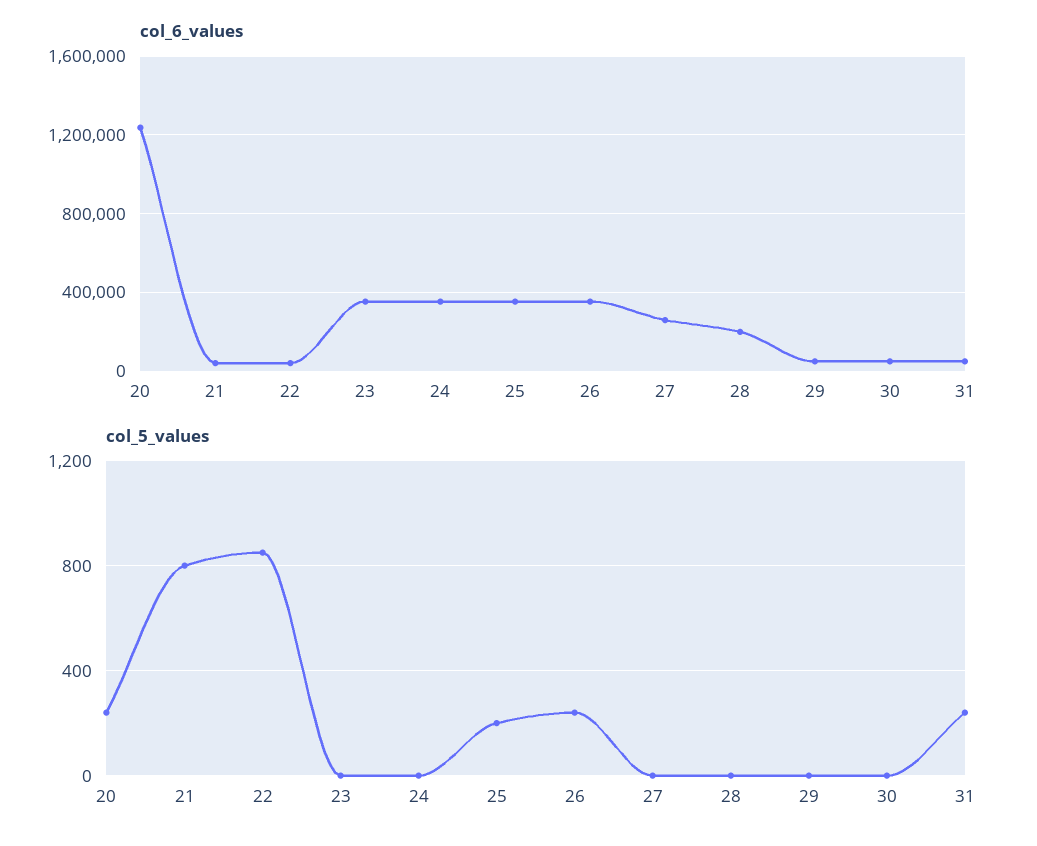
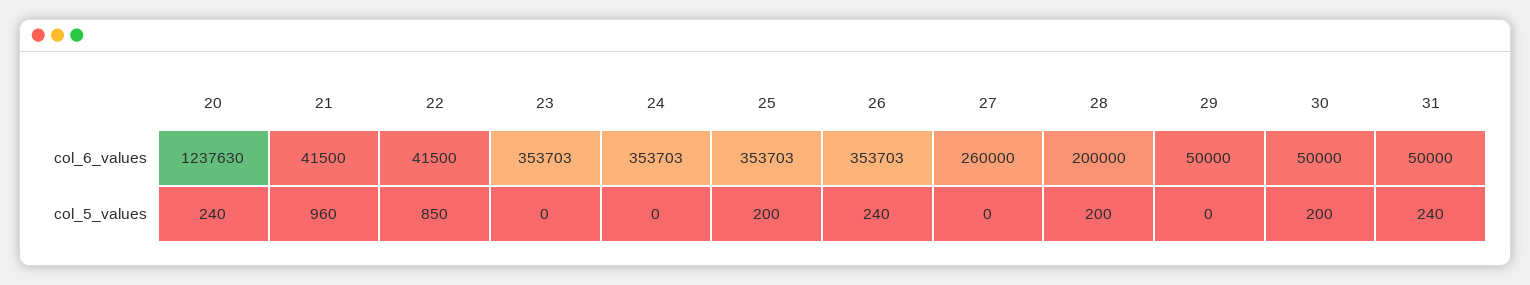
col_5_values, 21: 800 -> 960
col_5_values, 28: 0 -> 200
col_5_values, 30: 0 -> 200

